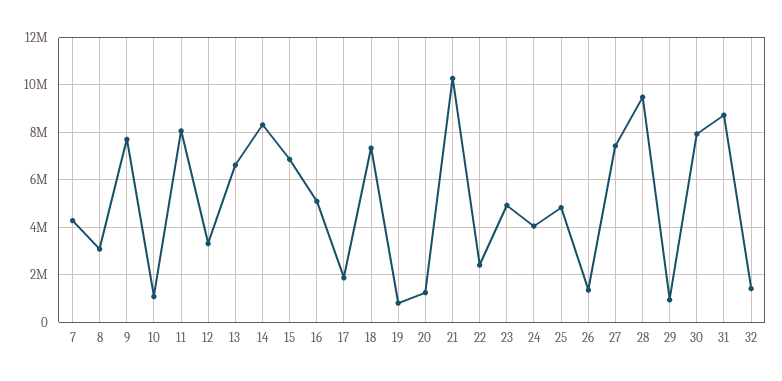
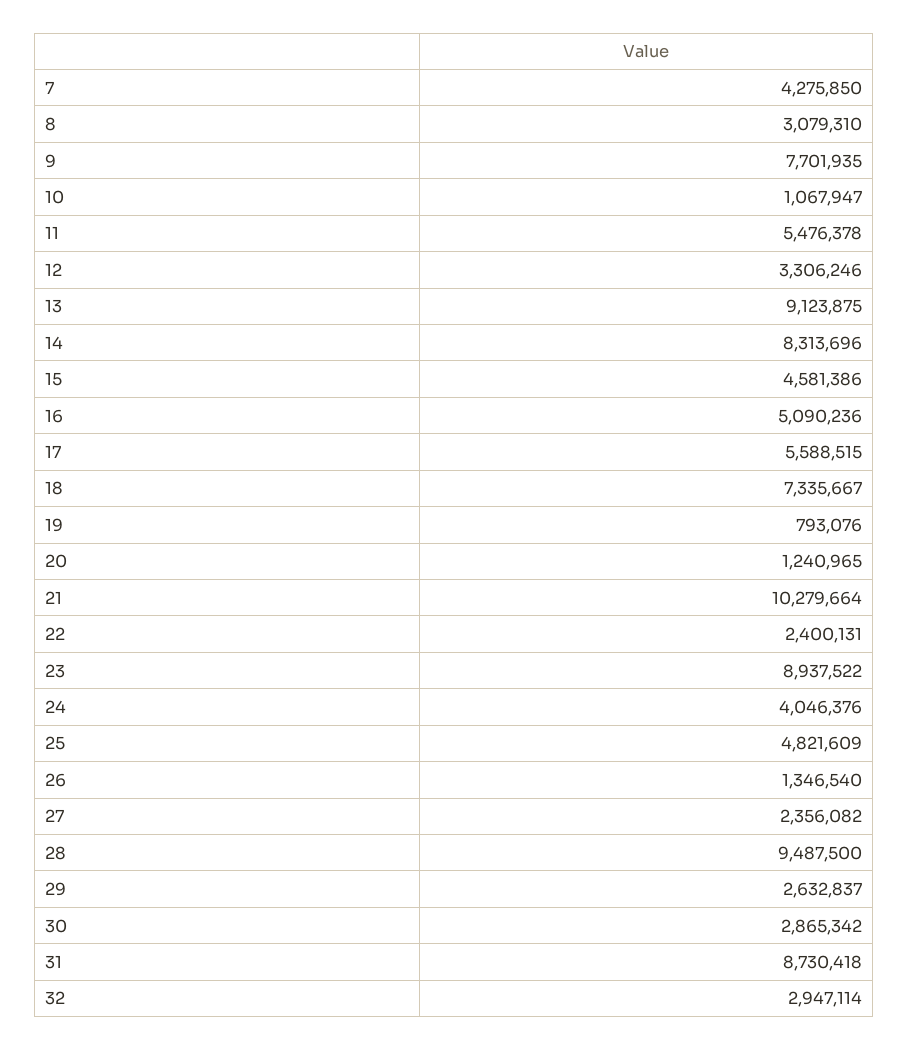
11: 8000000 -> 5476378
13: 6500000 -> 9123875
15: 7000000 -> 4581386
17: 2000000 -> 5588515
23: 5000000 -> 8937522
27: 7500000 -> 2356082
29: 1000000 -> 2632837
30: 8000000 -> 2865342
32: 1500000 -> 2947114

